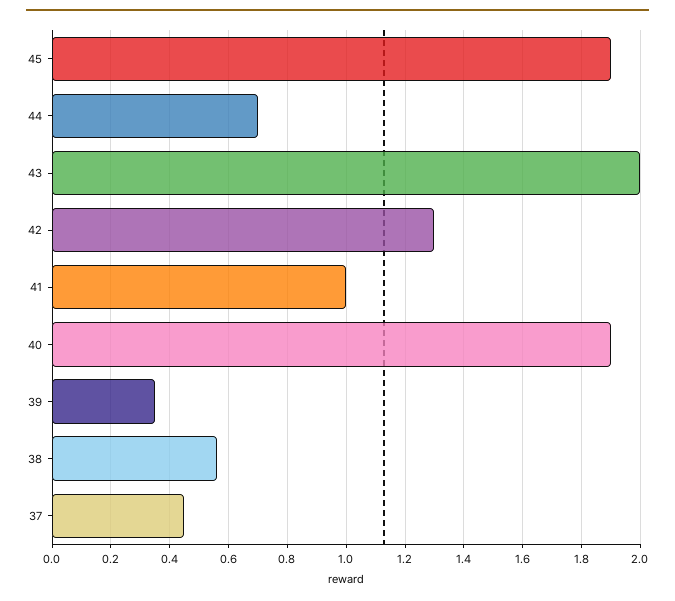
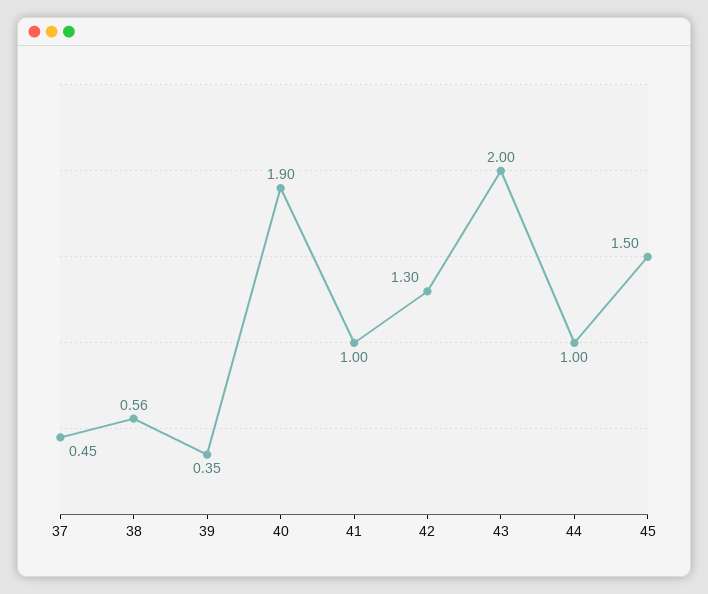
45: 1.9 -> 1.5
44: 0.7 -> 1

